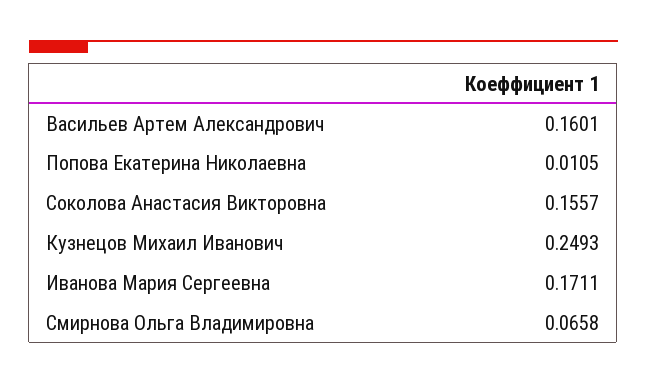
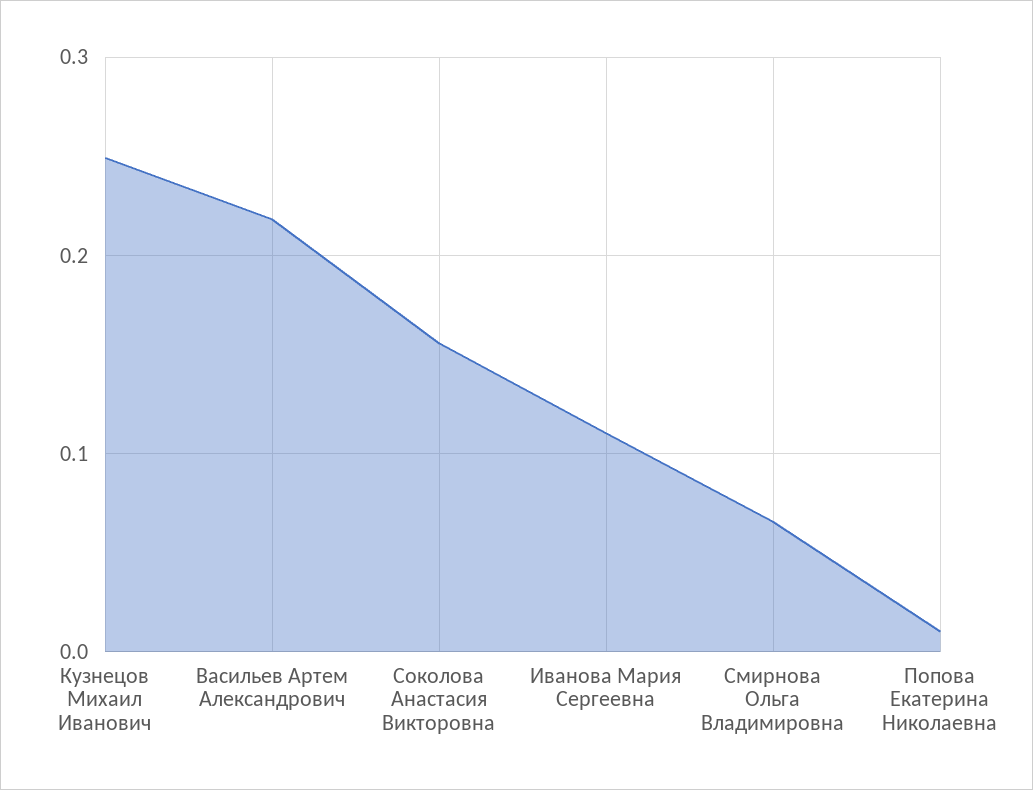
Васильев Артем Александрович: 0.1601 -> 0.22
Иванова Мария Сергеевна: 0.1711 -> 0.11

